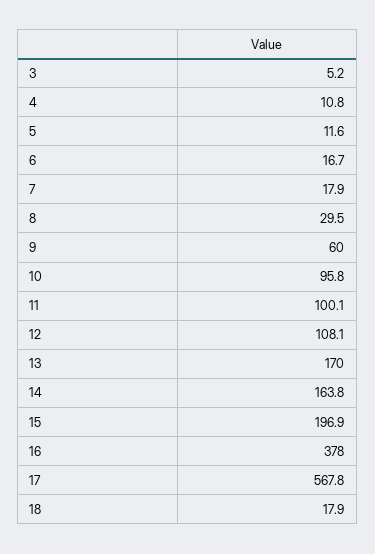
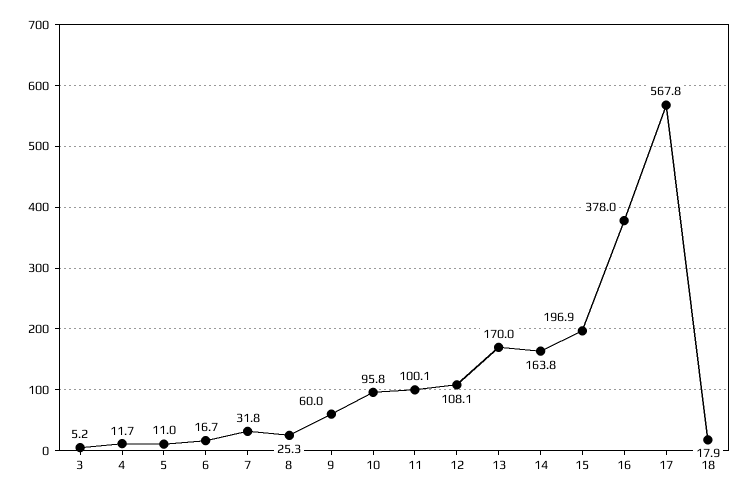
4: 10.8 -> 11.7
5: 11.6 -> 11
7: 17.9 -> 31.8
8: 29.5 -> 25.3

